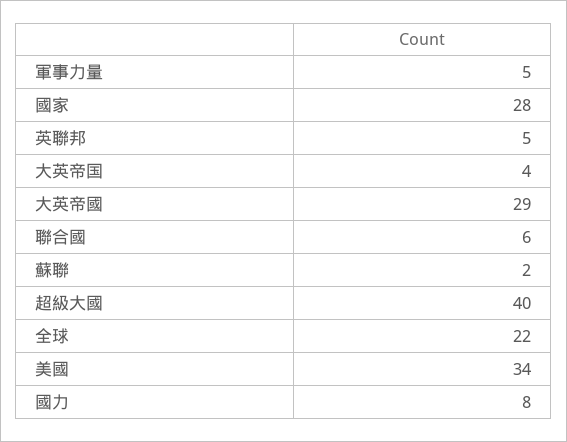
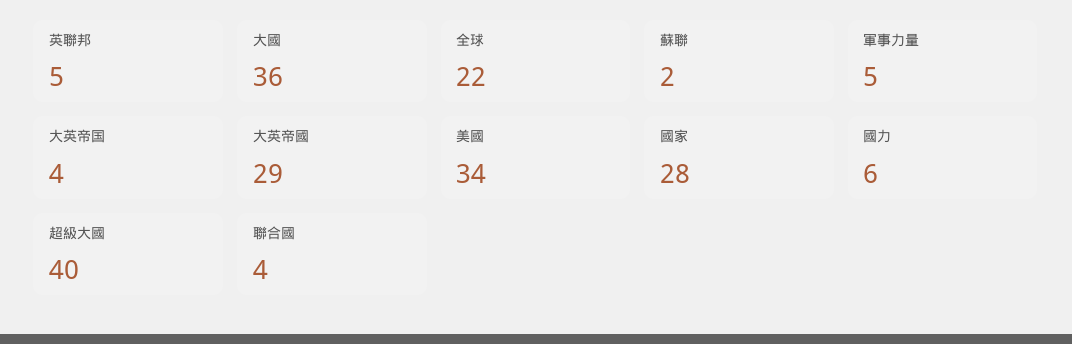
聯合國: 6 -> 4
國力: 8 -> 6
大國: none -> 36

